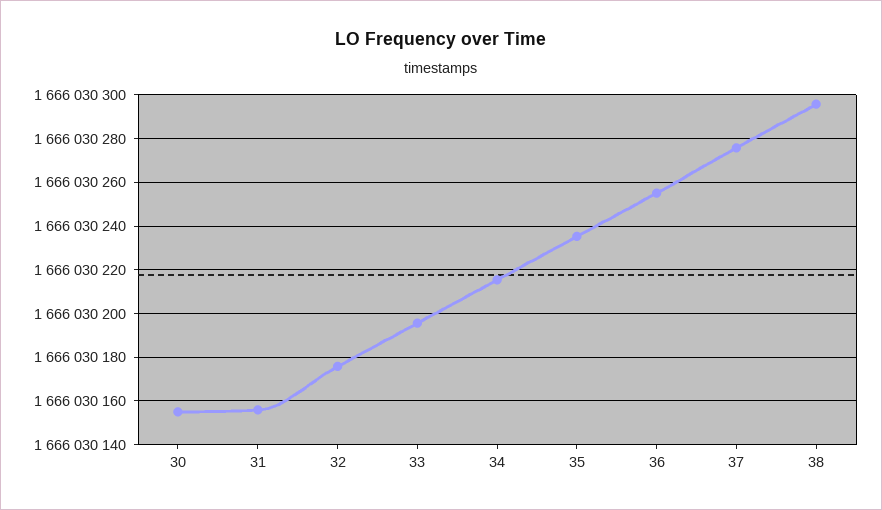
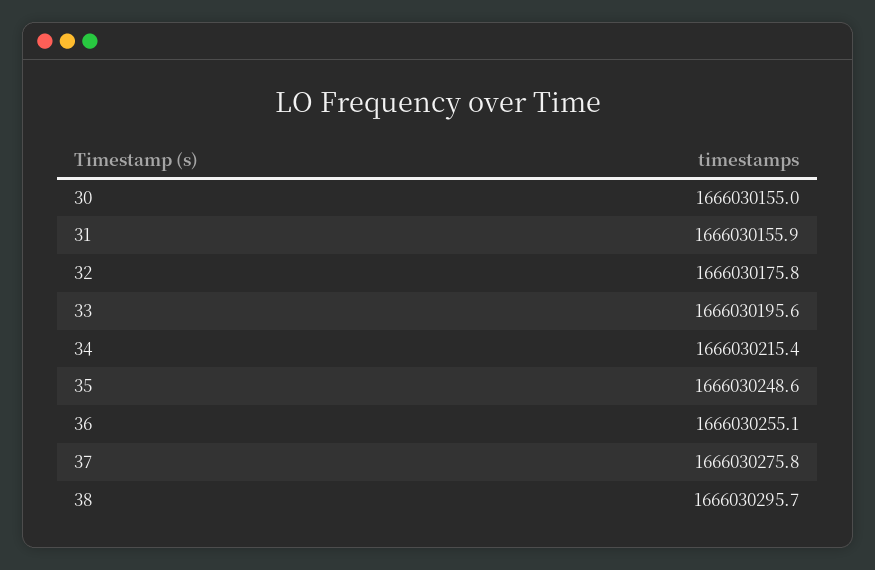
35: 1666030235 -> 1666030248.6

